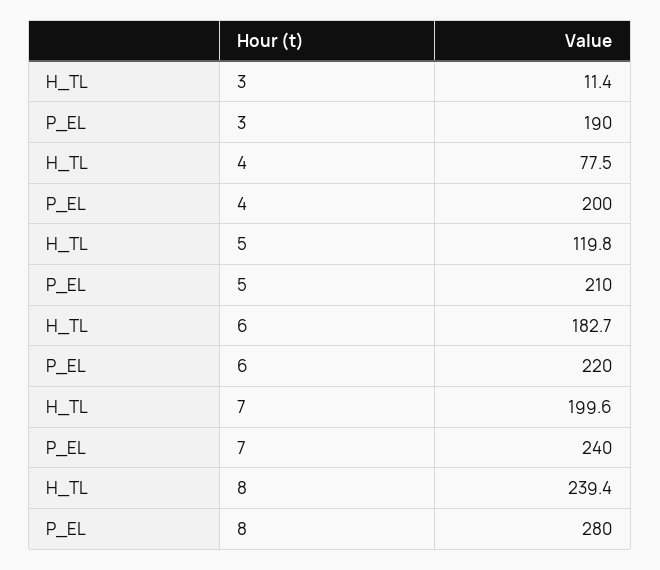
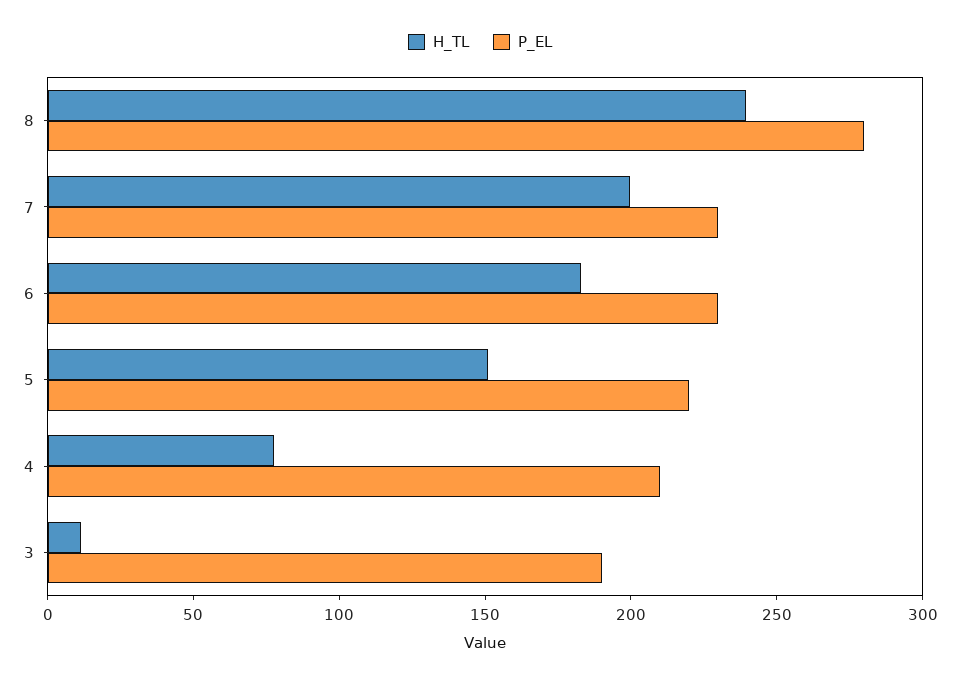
P_EL, 4: 200 -> 210
H_TL, 5: 119.8 -> 150
P_EL, 5: 210 -> 220
P_EL, 6: 220 -> 230
P_EL, 7: 240 -> 230

